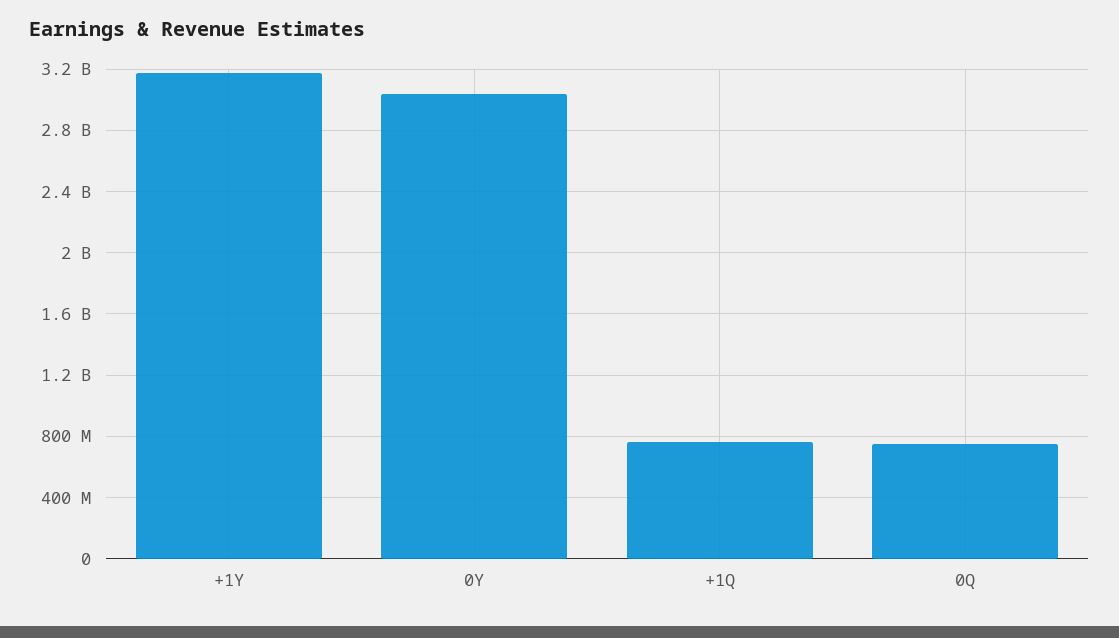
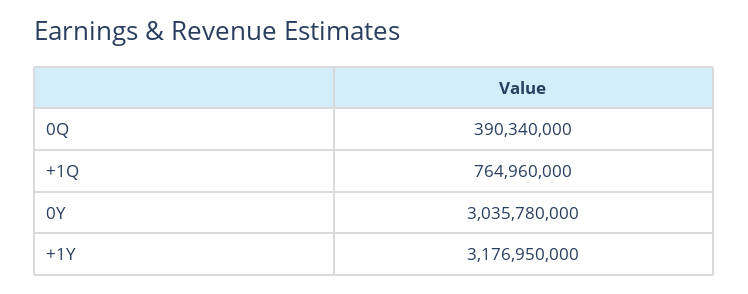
0Q: 750000000 -> 390340000

